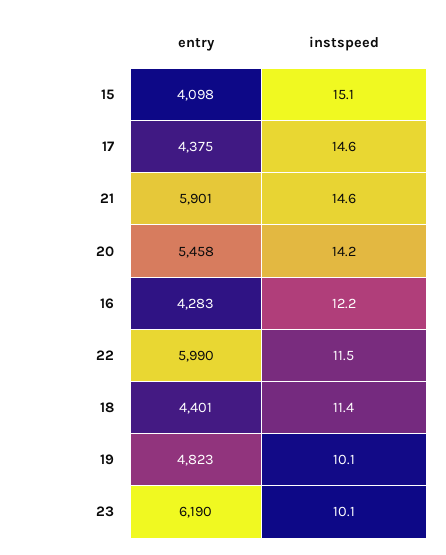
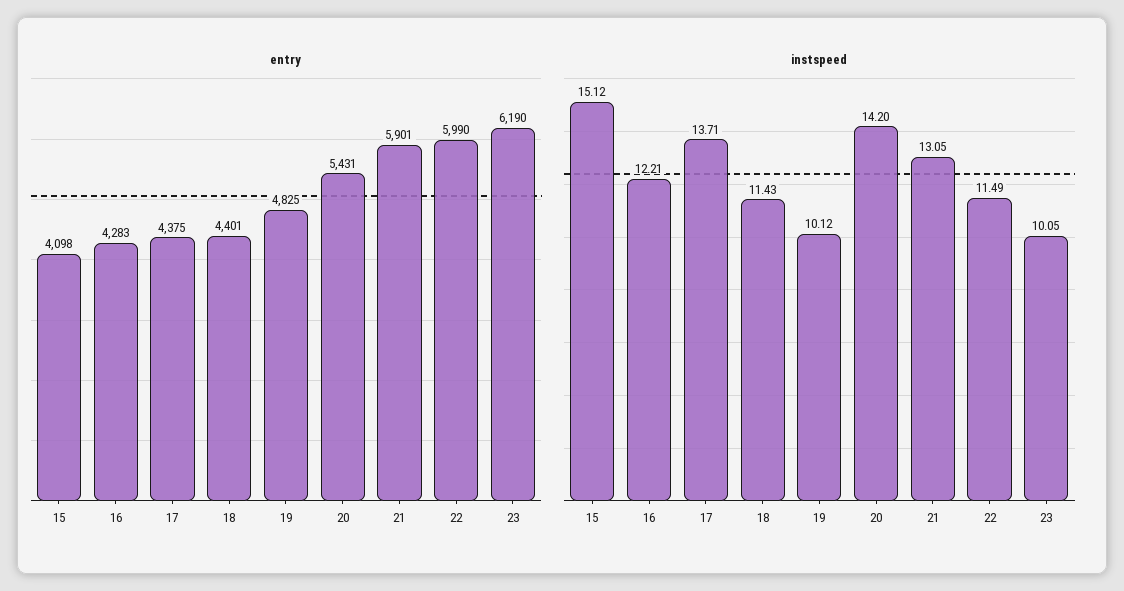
instspeed, 17: 14.6 -> 13.71
instspeed, 21: 14.6 -> 13.05
entry, 20: 5458 -> 5431
entry, 19: 4823 -> 4825

